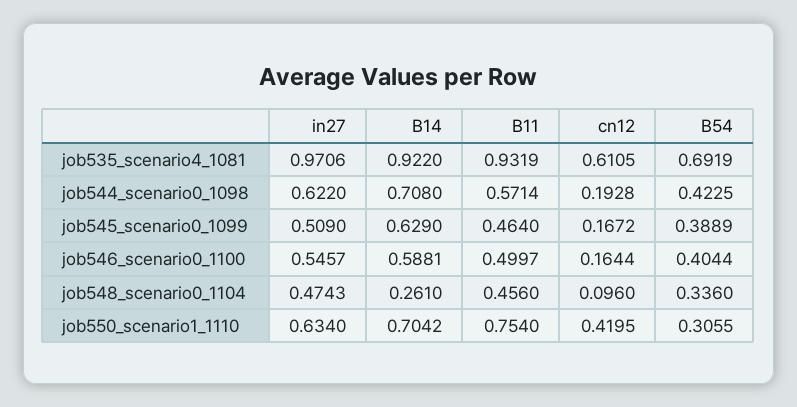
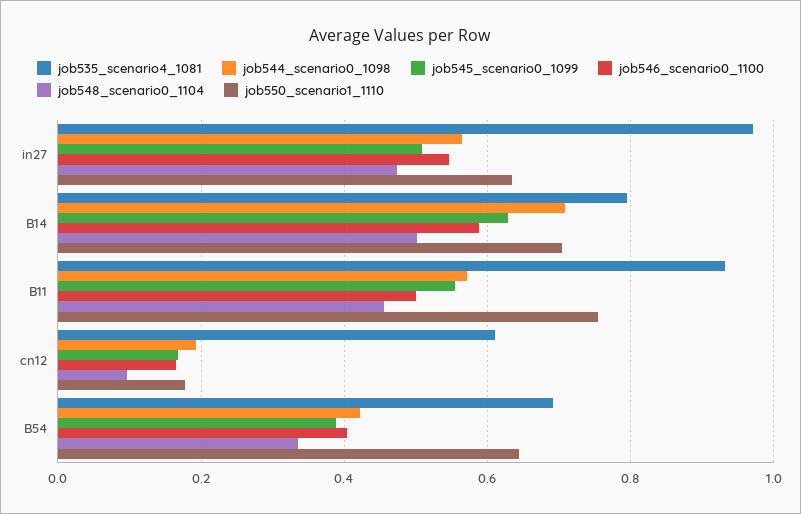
job535_scenario4_1081, B14: 0.922 -> 0.8
job544_scenario0_1098, in27: 0.622 -> 0.56
job545_scenario0_1099, B11: 0.464 -> 0.56
job548_scenario0_1104, B14: 0.261 -> 0.5
job550_scenario1_1110, cn12: 0.4195 -> 0.18
job550_scenario1_1110, B54: 0.3055 -> 0.64

